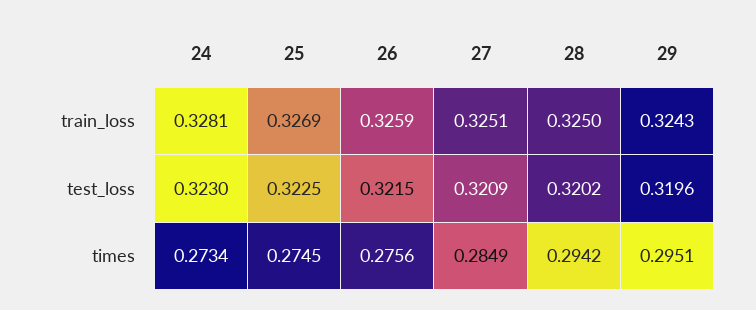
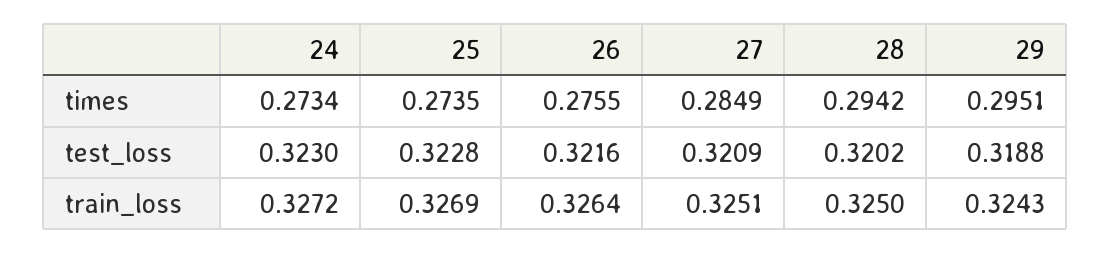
24, train_loss: 0.3281 -> 0.3272
26, train_loss: 0.3259 -> 0.3264
25, test_loss: 0.3225 -> 0.3228
26, test_loss: 0.3215 -> 0.3216
29, test_loss: 0.3196 -> 0.3188
25, times: 0.2745 -> 0.2735
26, times: 0.2756 -> 0.2755

